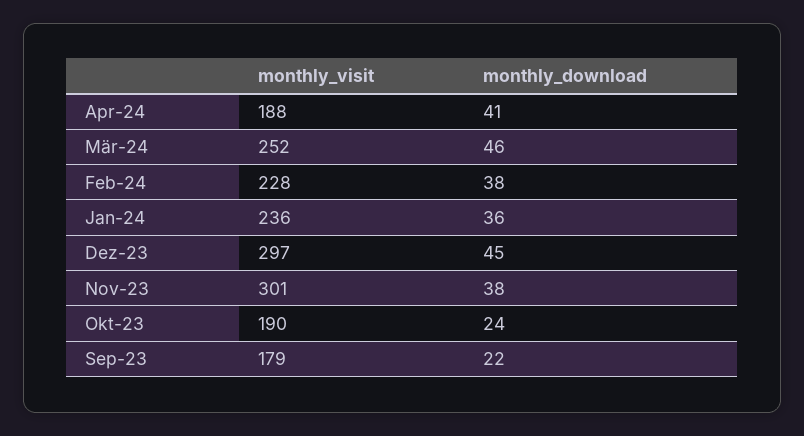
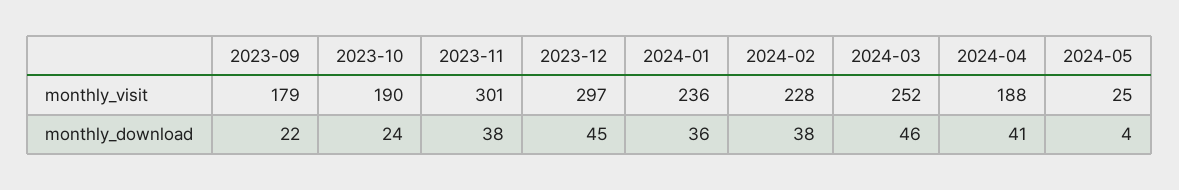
monthly_visit, 2024-05: none -> 25
monthly_download, 2024-05: none -> 4

